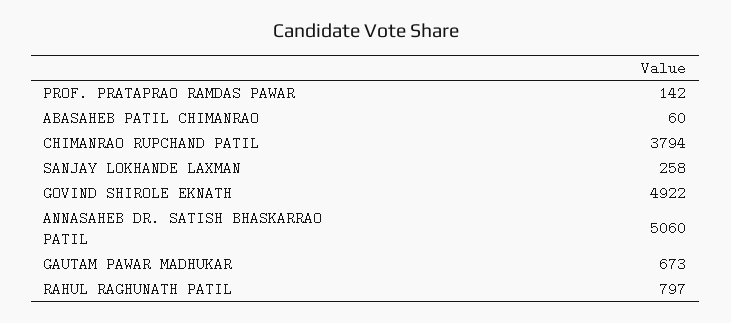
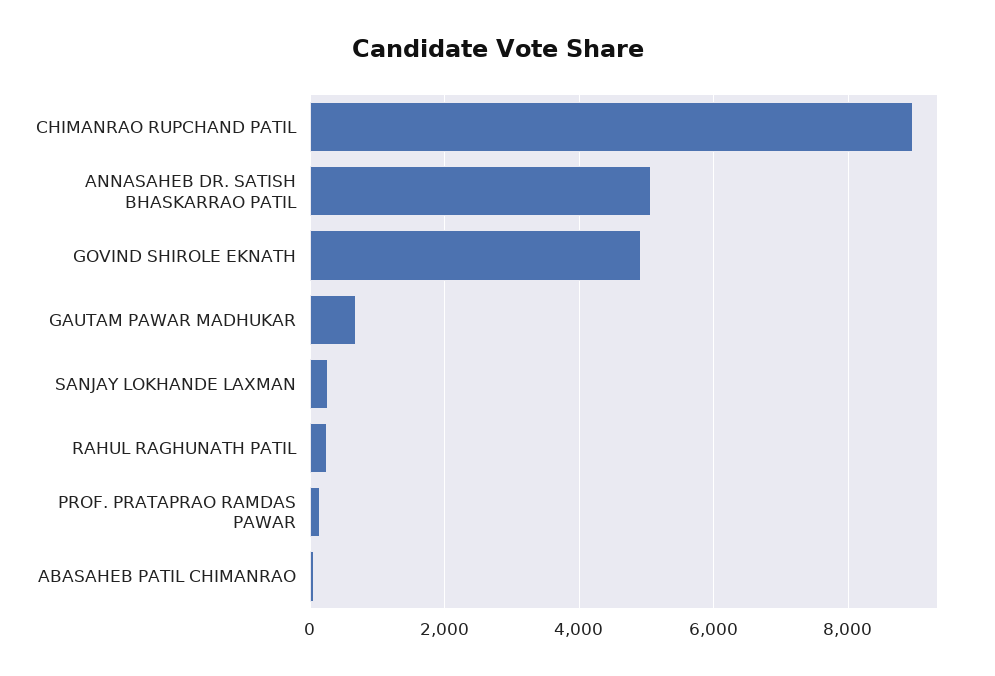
CHIMANRAO RUPCHAND PATIL: 3794 -> 9000
RAHUL RAGHUNATH PATIL: 797 -> 200

